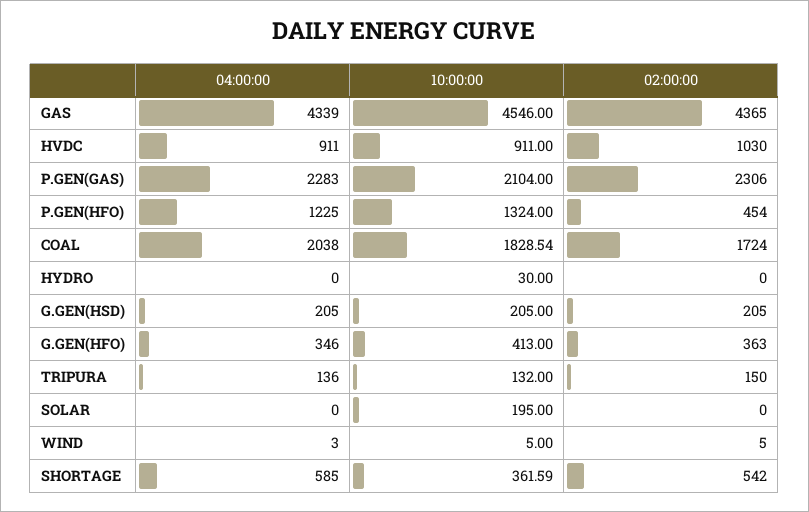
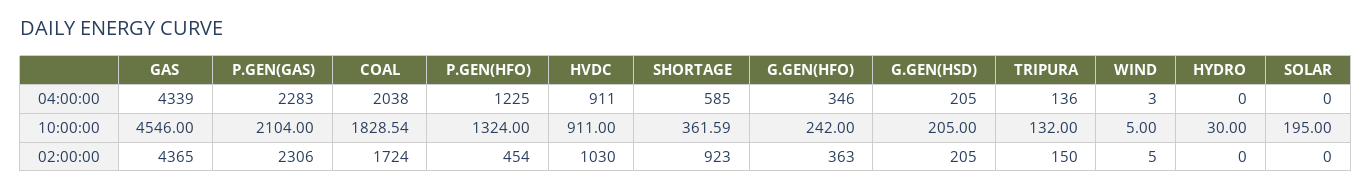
10:00:00, G.GEN(HFO): 413 -> 242
02:00:00, SHORTAGE: 542 -> 923

